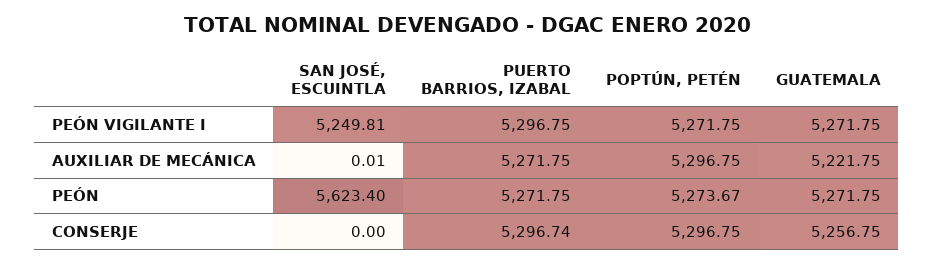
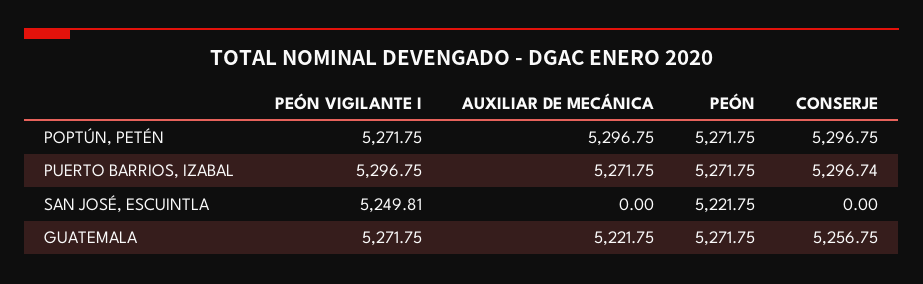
SAN JOSÉ, ESCUINTLA, AUXILIAR DE MECÁNICA: 0.01 -> 0
SAN JOSÉ, ESCUINTLA, PEÓN: 5623.4 -> 5221.75
POPTÚN, PETÉN, PEÓN: 5273.67 -> 5271.75

